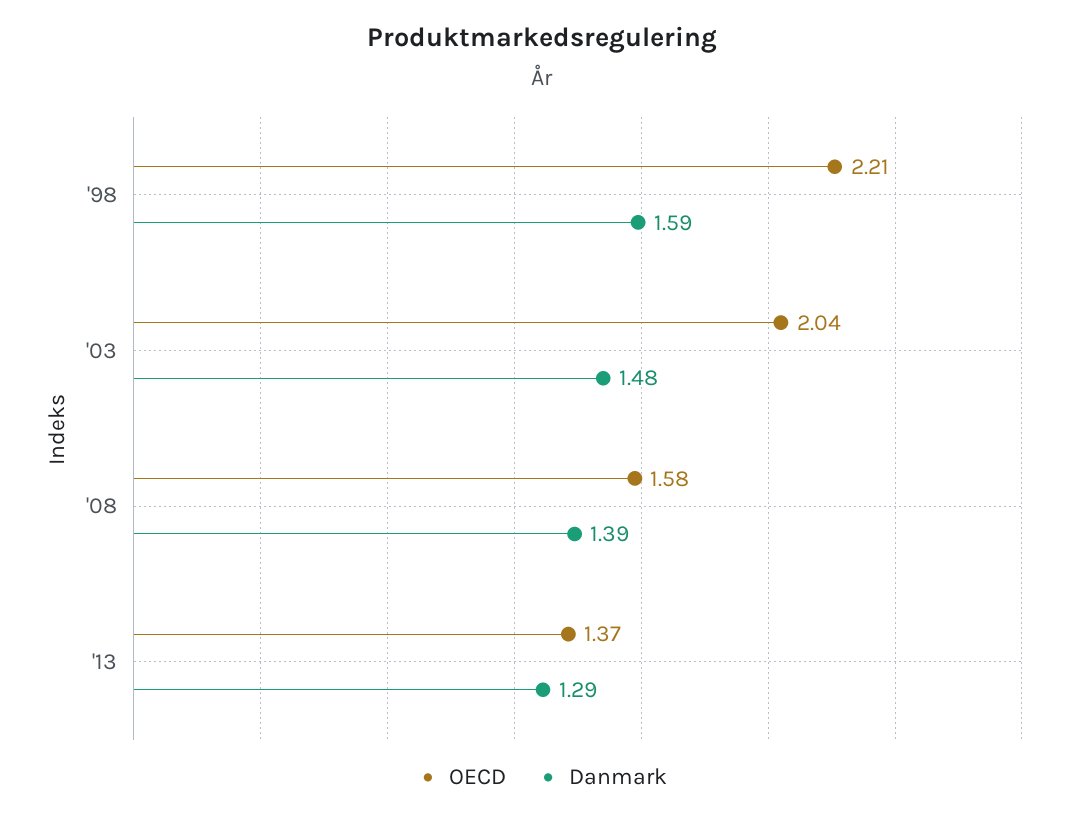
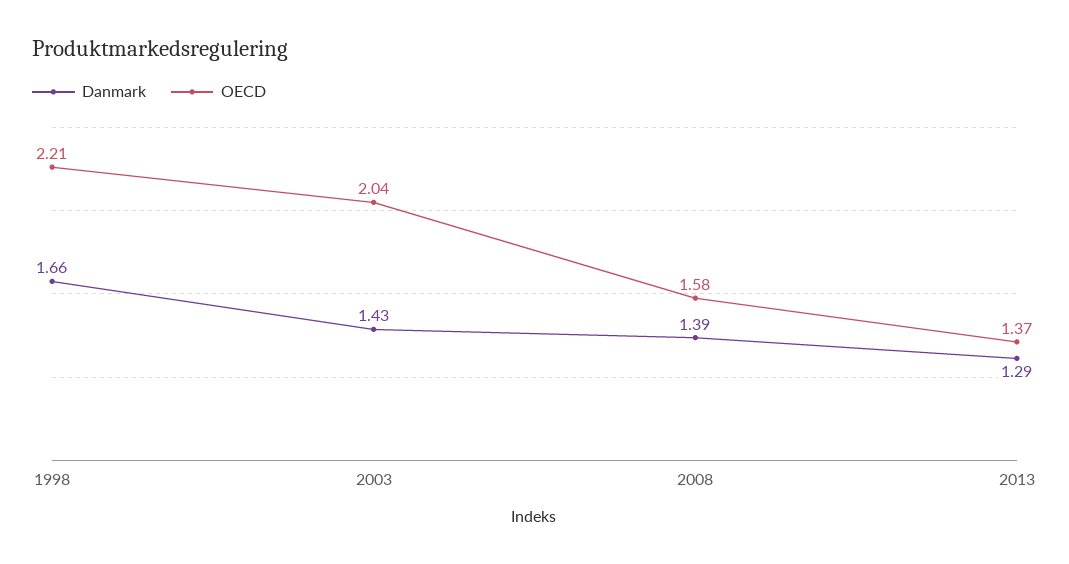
Danmark, '98: 1.59 -> 1.66
Danmark, '03: 1.48 -> 1.43

